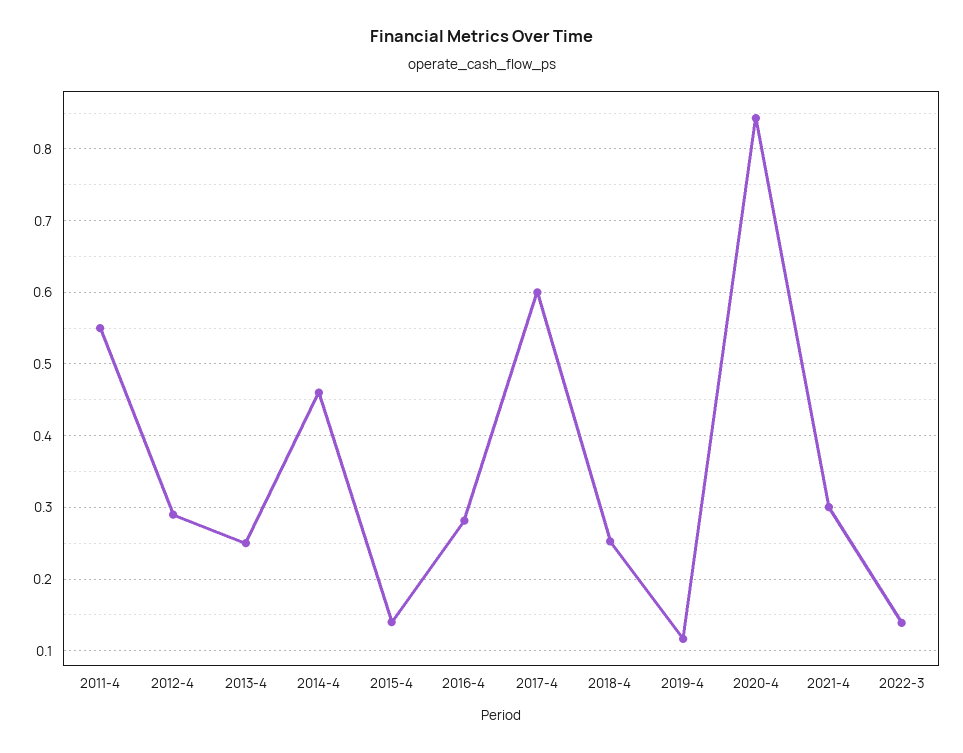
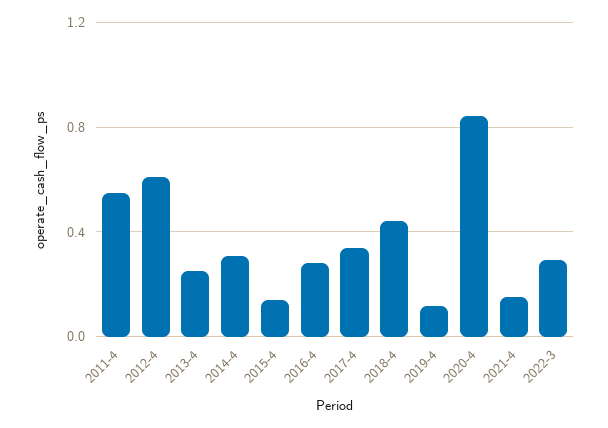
2012-4: 0.29 -> 0.6
2014-4: 0.46 -> 0.3
2017-4: 0.6 -> 0.35
2018-4: 0.25 -> 0.45
2021-4: 0.3 -> 0.15
2022-3: 0.14 -> 0.3

